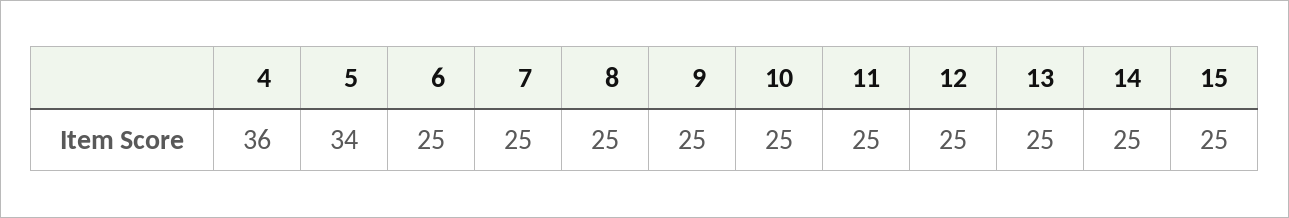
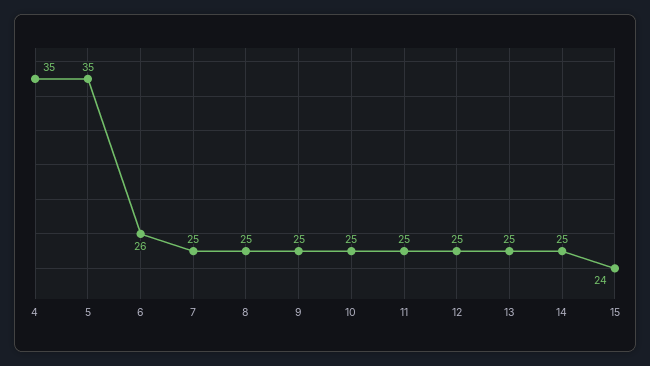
4: 36 -> 35
5: 34 -> 35
6: 25 -> 26
15: 25 -> 24

